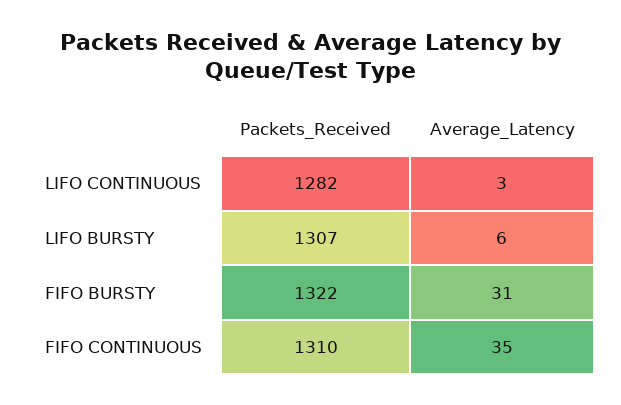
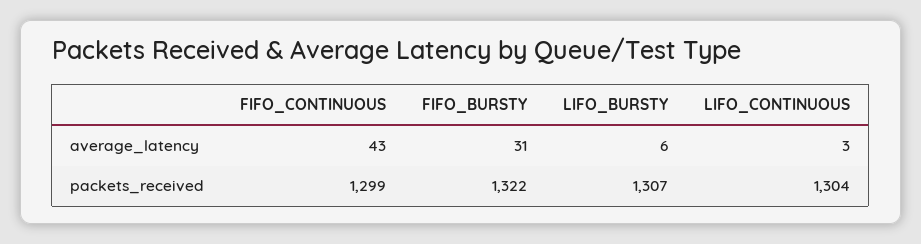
Packets_Received, LIFO CONTINUOUS: 1282 -> 1304
Packets_Received, FIFO CONTINUOUS: 1310 -> 1299
Average_Latency, FIFO CONTINUOUS: 35 -> 43

